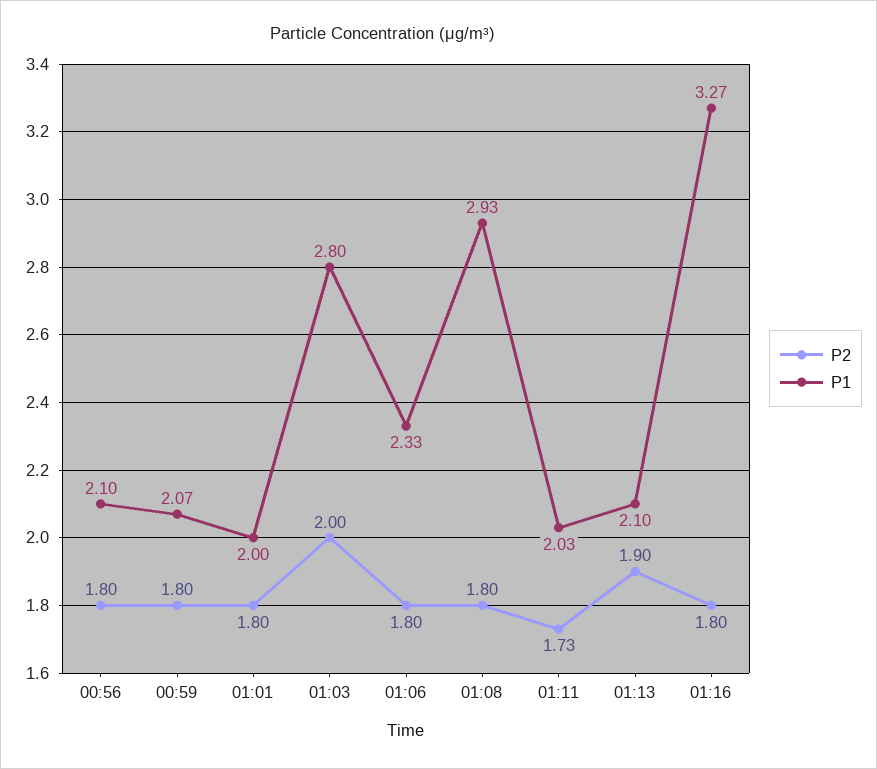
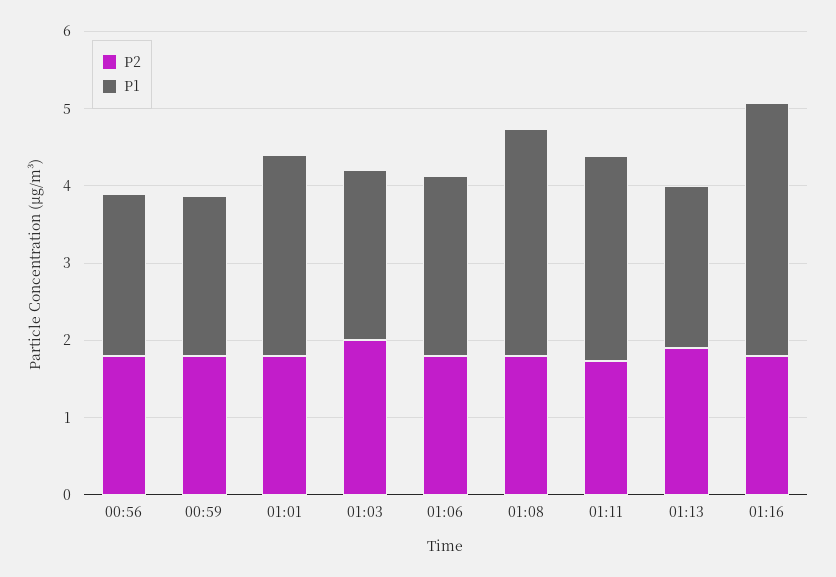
P1, 01:01: 2 -> 2.6
P1, 01:03: 2.8 -> 2.2
P1, 01:11: 2.03 -> 2.6

